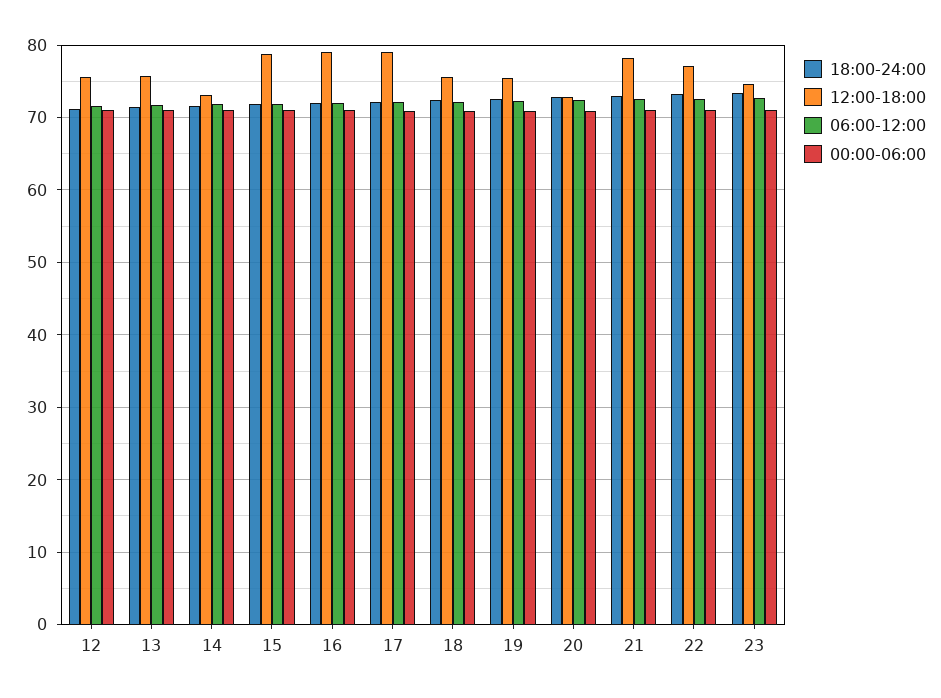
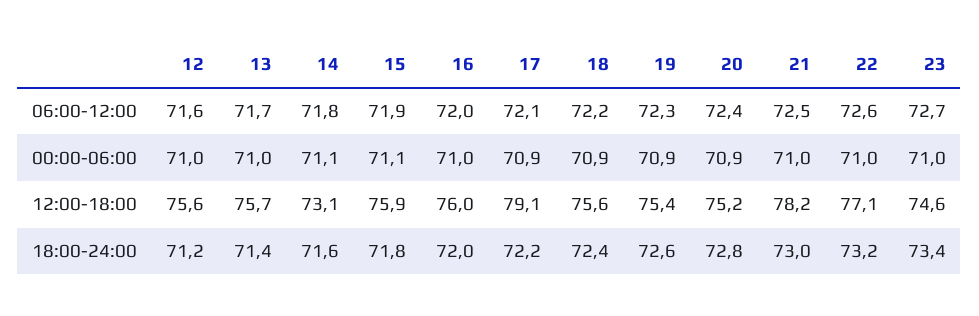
12:00-18:00, 15: 79 -> 75.9
12:00-18:00, 16: 79 -> 76
12:00-18:00, 20: 73 -> 75.2

